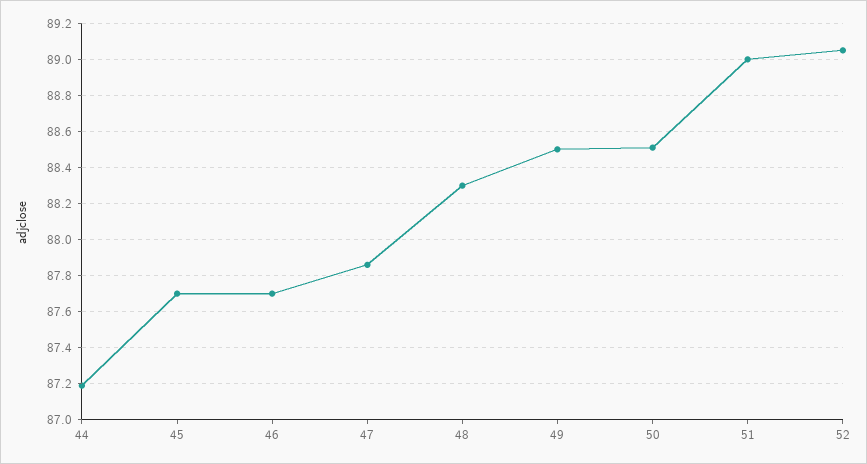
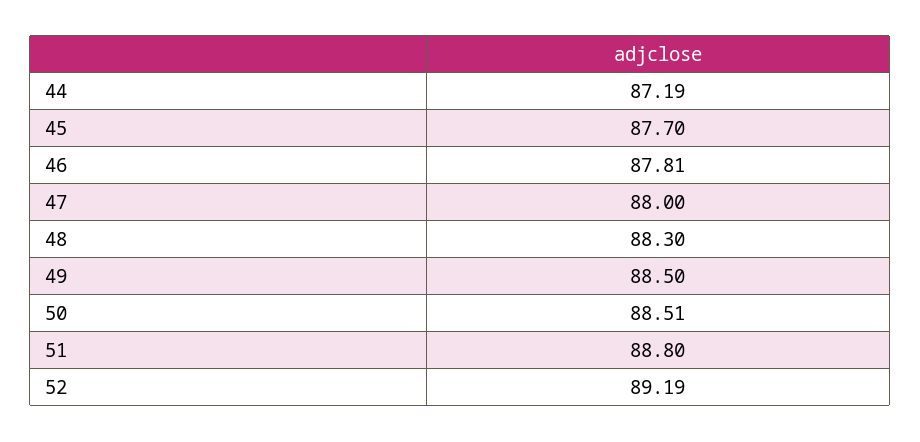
46: 87.7 -> 87.81
47: 87.85 -> 88
51: 89 -> 88.8
52: 89.05 -> 89.19

